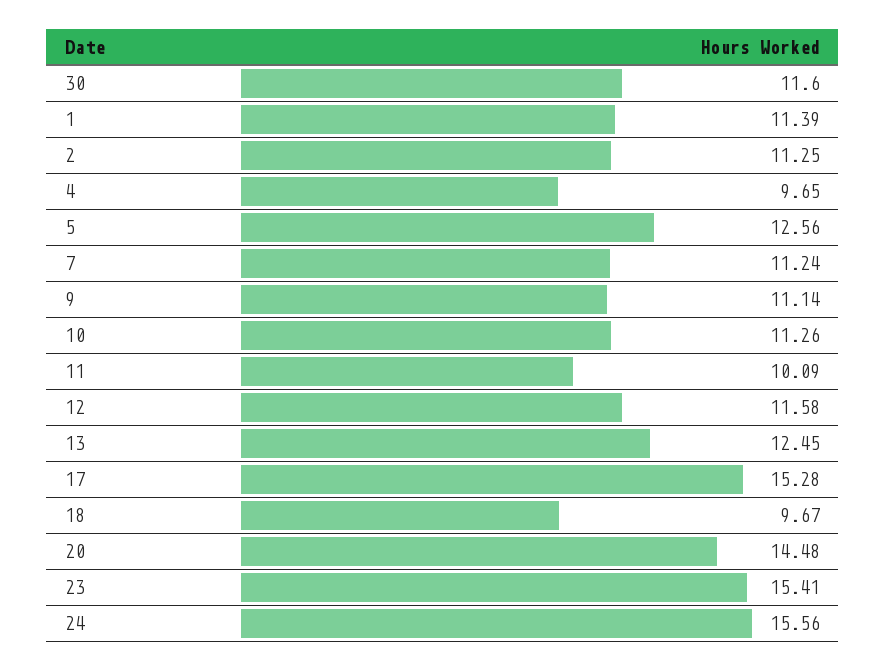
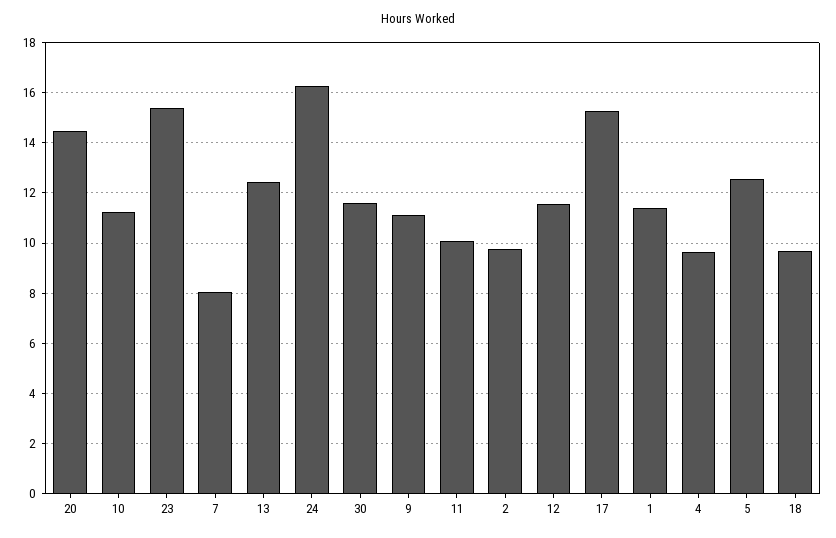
2: 11.25 -> 9.75
7: 11.24 -> 8
24: 15.56 -> 16.25

